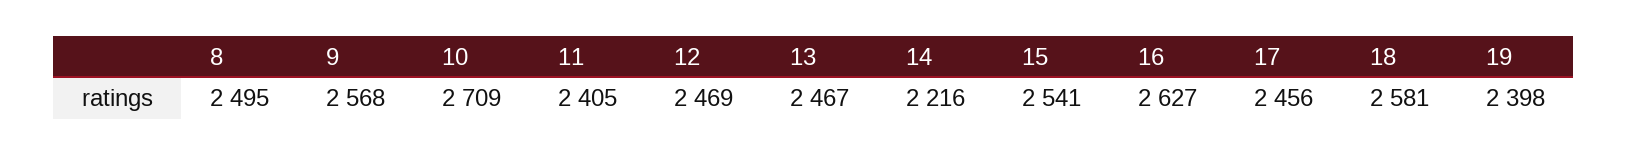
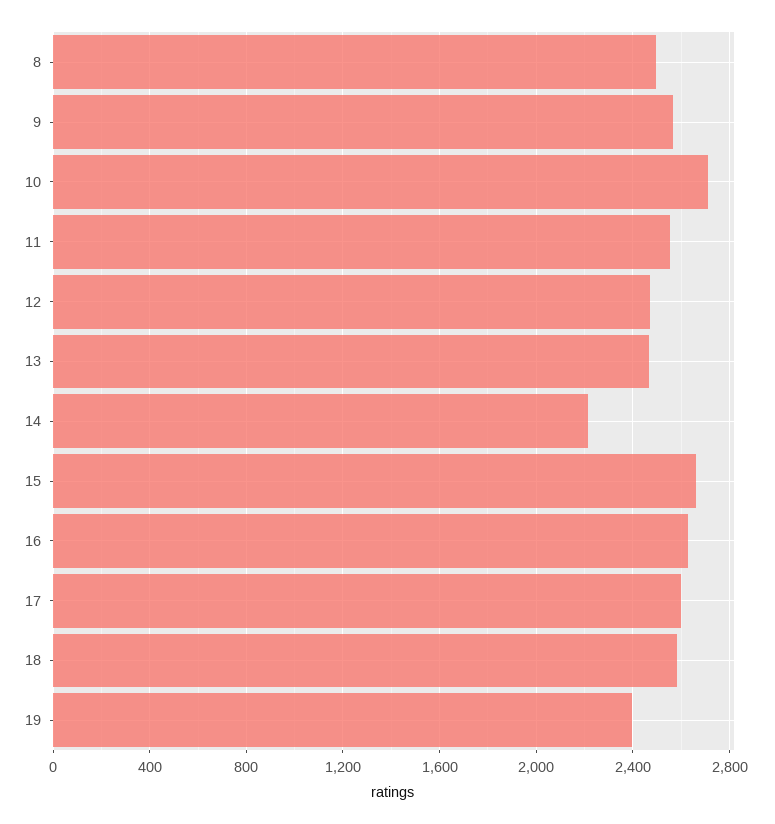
11: 2405 -> 2550
15: 2541 -> 2650
17: 2456 -> 2600

